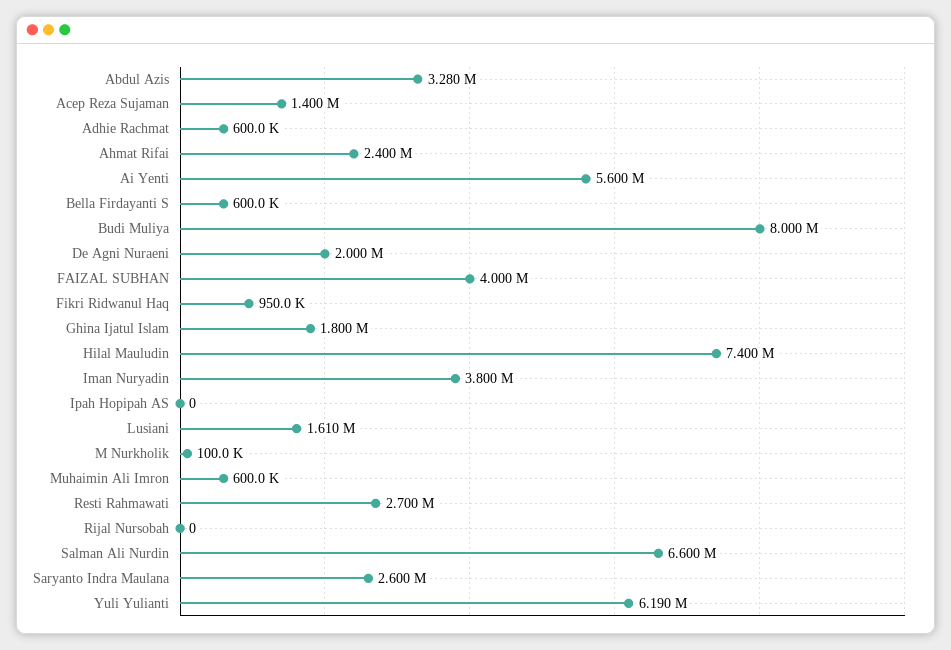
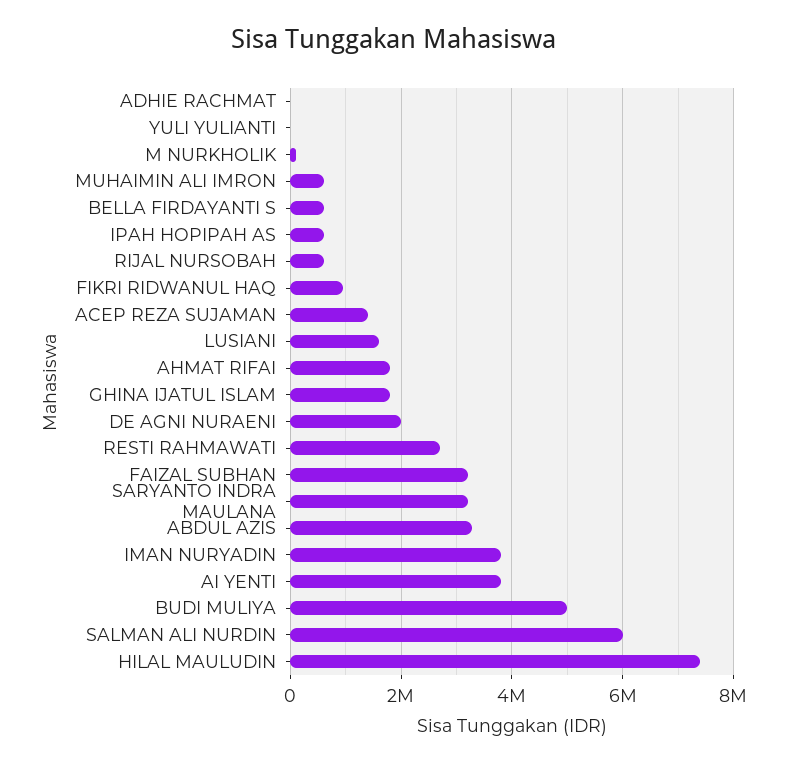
Adhie Rachmat: 600000 -> 0
Ahmat Rifai: 2400000 -> 1800000
Ai Yenti: 5600000 -> 3800000
Budi Muliya: 8000000 -> 5000000
FAIZAL SUBHAN: 4000000 -> 3200000
Ipah Hopipah AS: 0 -> 600000
Rijal Nursobah: 0 -> 600000
Salman Ali Nurdin: 6600000 -> 6000000
Saryanto Indra Maulana: 2600000 -> 3200000
Yuli Yulianti: 6190000 -> 0

